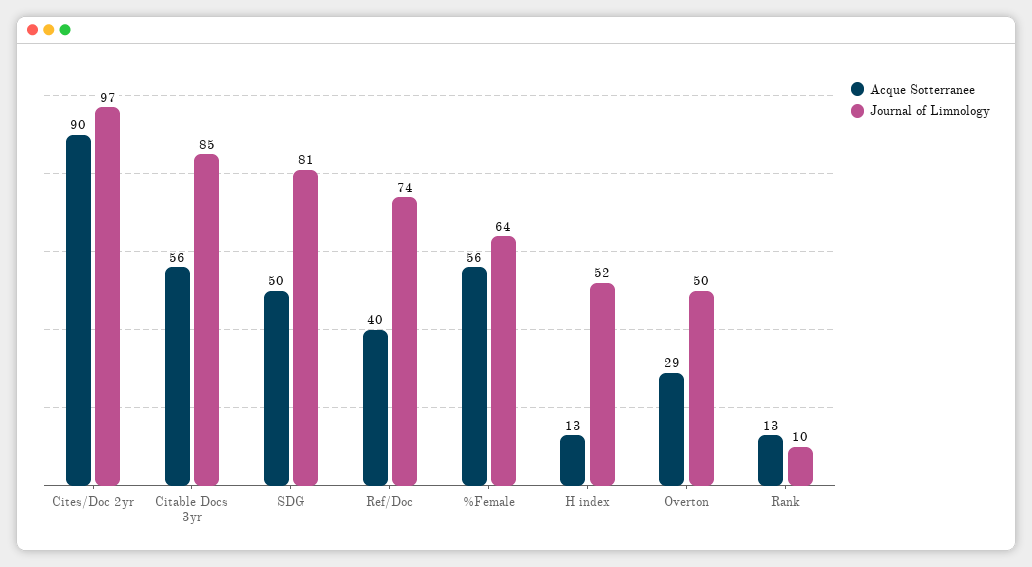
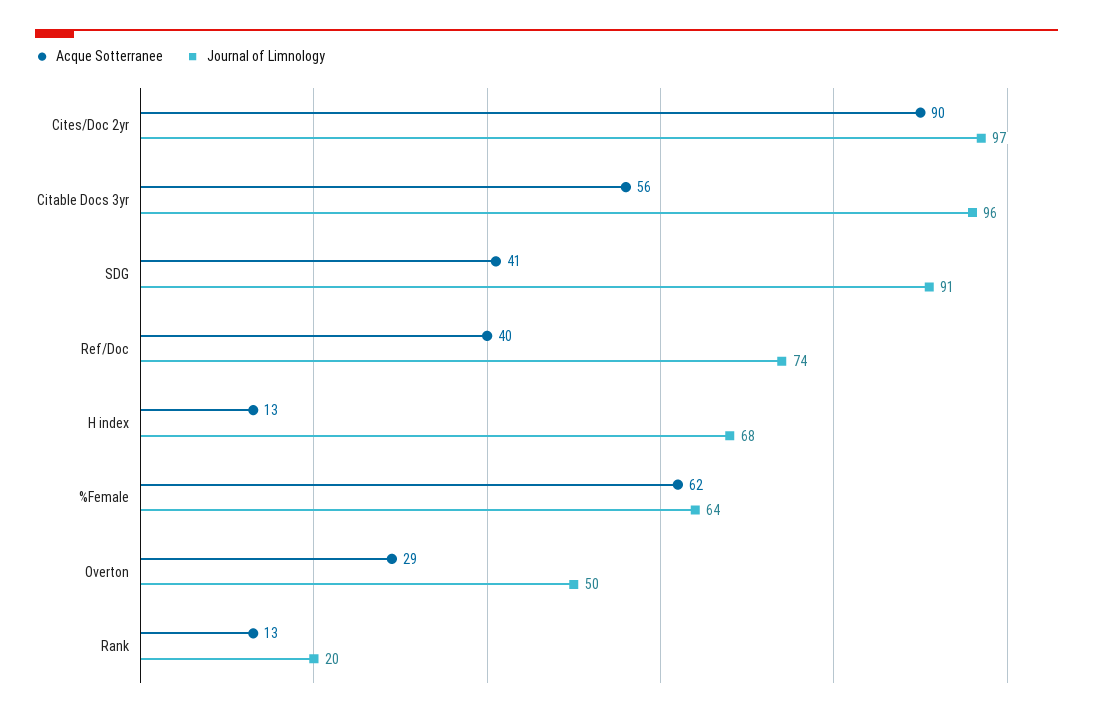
Journal of Limnology, Citable Docs 3yr: 85 -> 96
Acque Sotterranee, SDG: 50 -> 41
Journal of Limnology, SDG: 81 -> 91
Acque Sotterranee, %Female: 56 -> 62
Journal of Limnology, H index: 52 -> 68
Journal of Limnology, Rank: 10 -> 20

